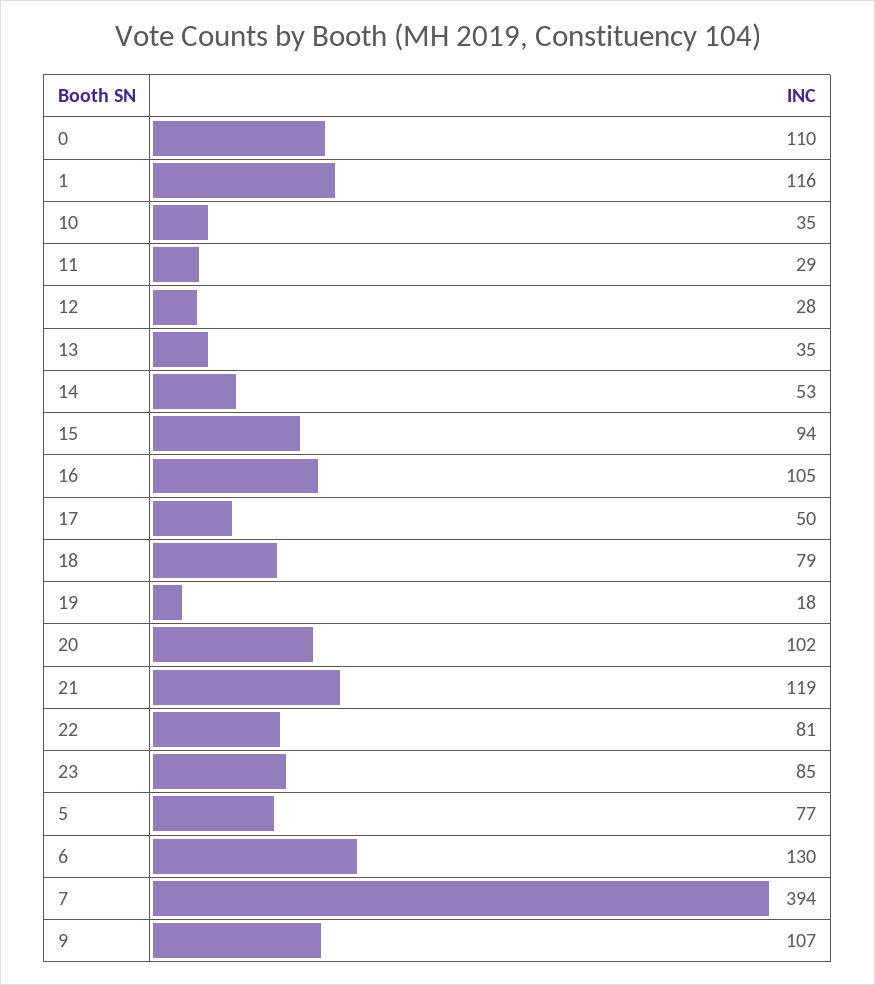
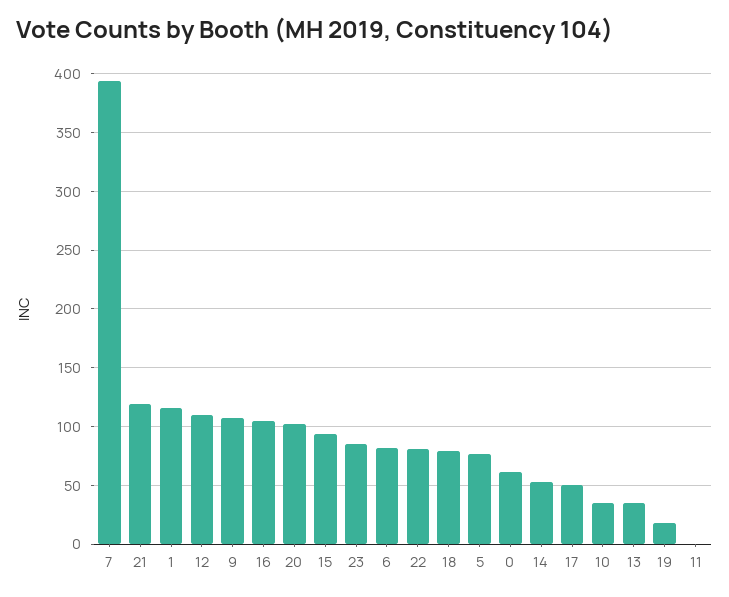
0: 110 -> 60
11: 29 -> 0
12: 28 -> 110
6: 130 -> 80

